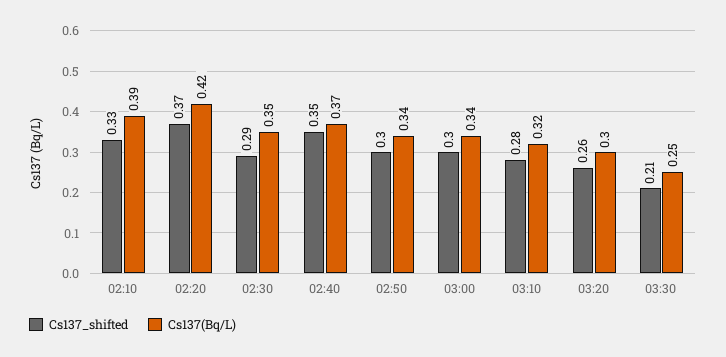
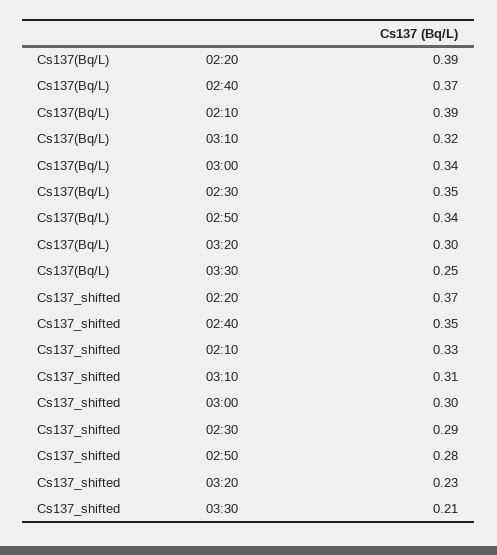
Cs137(Bq/L), 02:20: 0.42 -> 0.39
Cs137_shifted, 02:50: 0.3 -> 0.28
Cs137_shifted, 03:10: 0.28 -> 0.31
Cs137_shifted, 03:20: 0.26 -> 0.23

